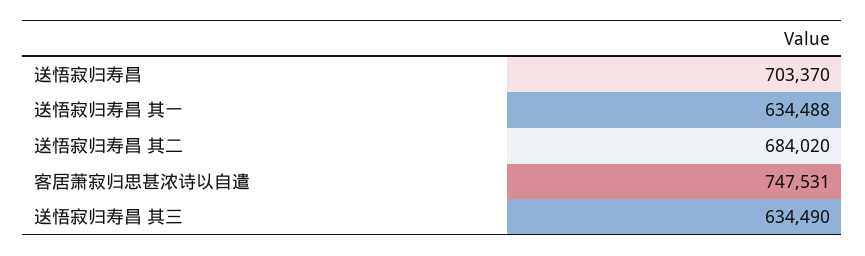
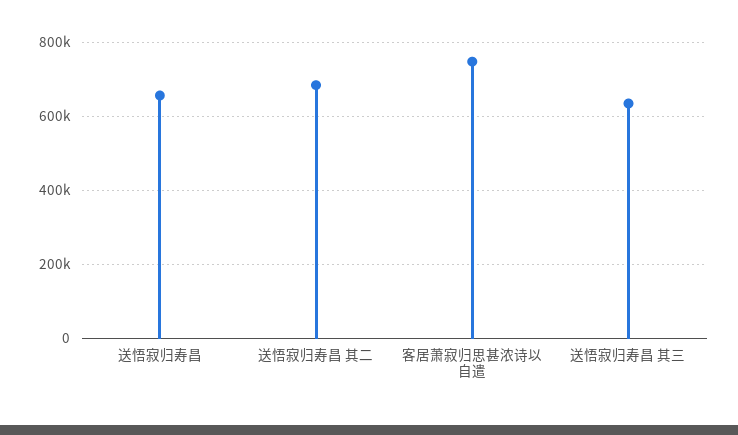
送悟寂归寿昌: 703370 -> 660000
送悟寂归寿昌 其一: 634488 -> none

